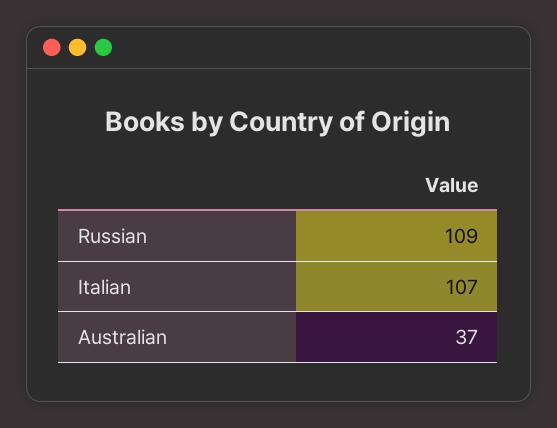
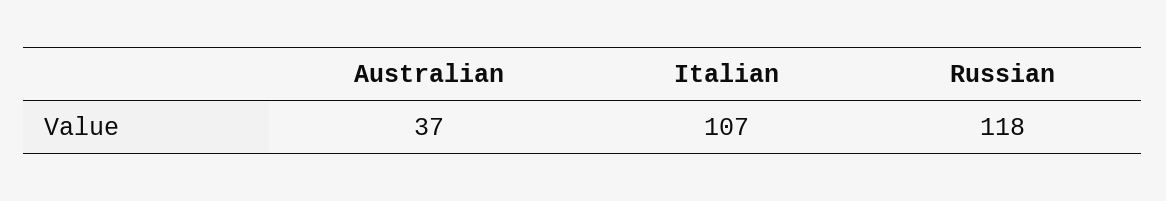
Russian: 109 -> 118

